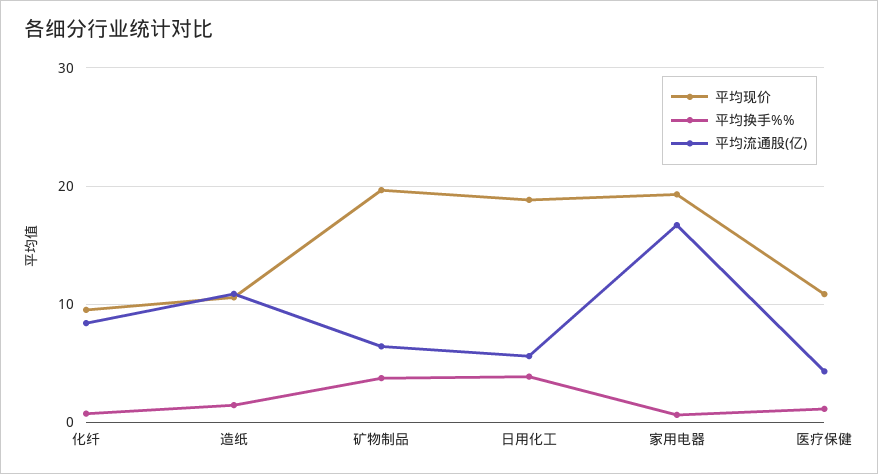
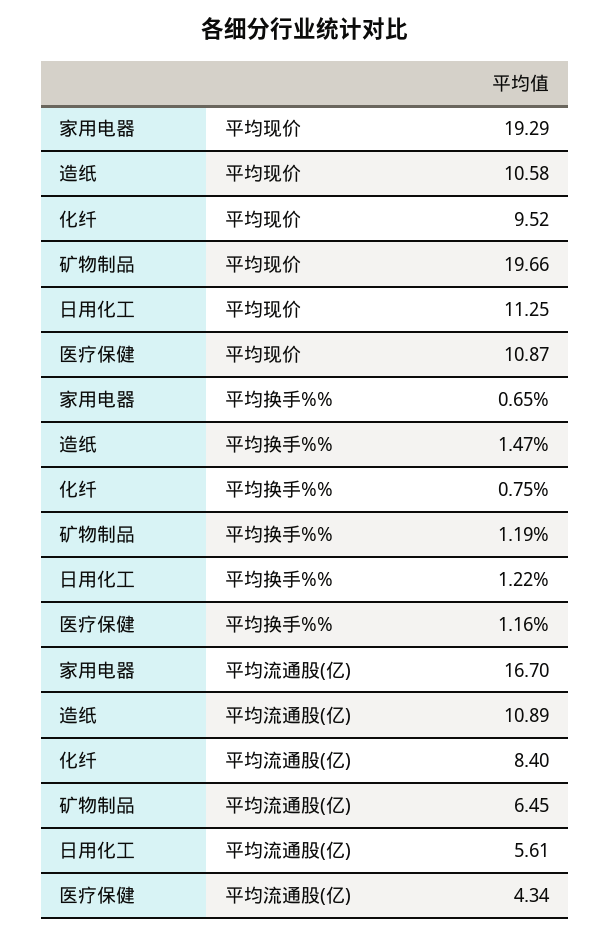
平均换手%%, 矿物制品: 4 -> 1.19
平均现价, 日用化工: 19 -> 11.25
平均换手%%, 日用化工: 4 -> 1.22

